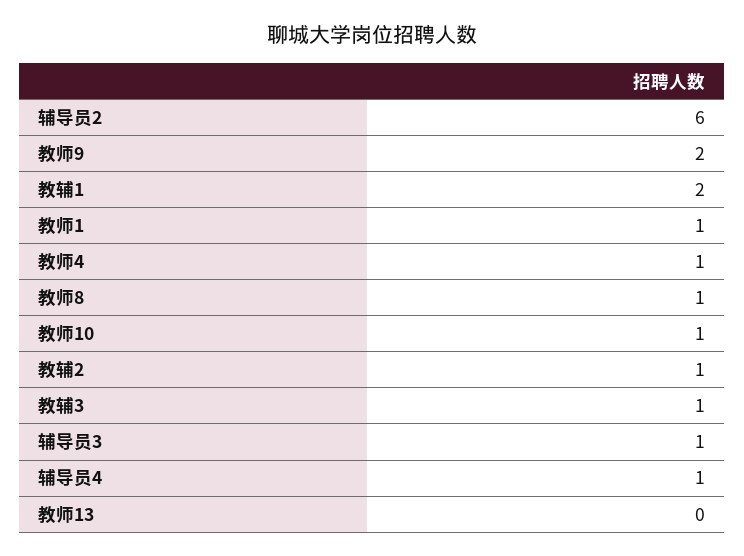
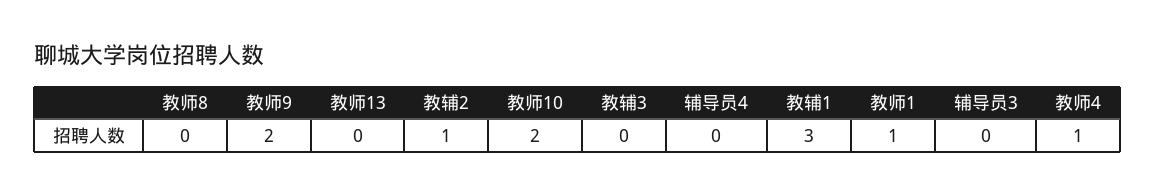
辅导员2: 6 -> none
教辅1: 2 -> 3
教师8: 1 -> 0
教师10: 1 -> 2
教辅3: 1 -> 0
辅导员3: 1 -> 0
辅导员4: 1 -> 0

